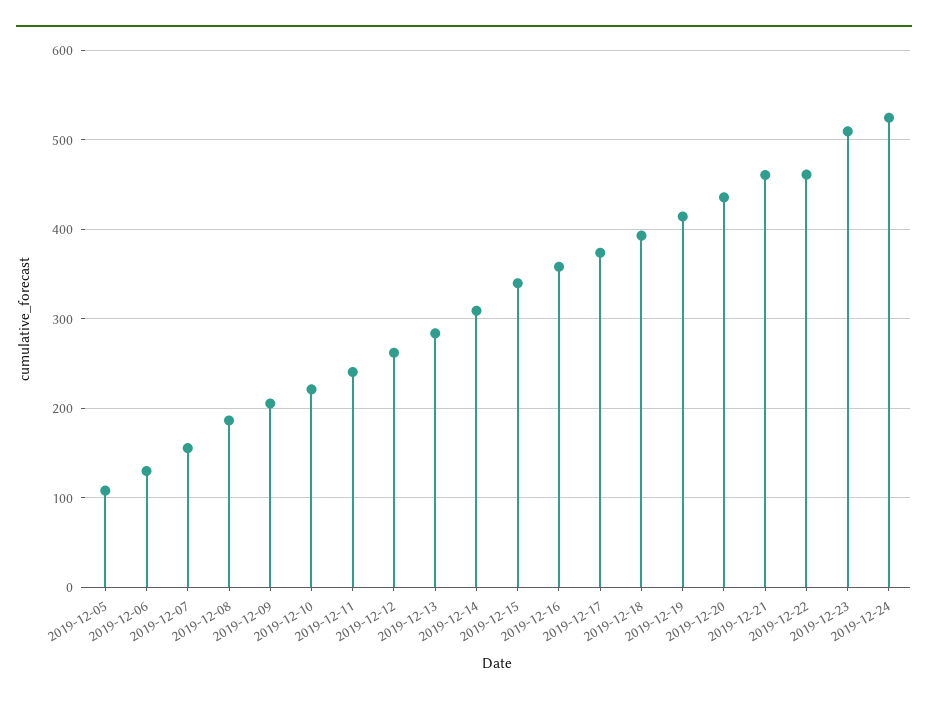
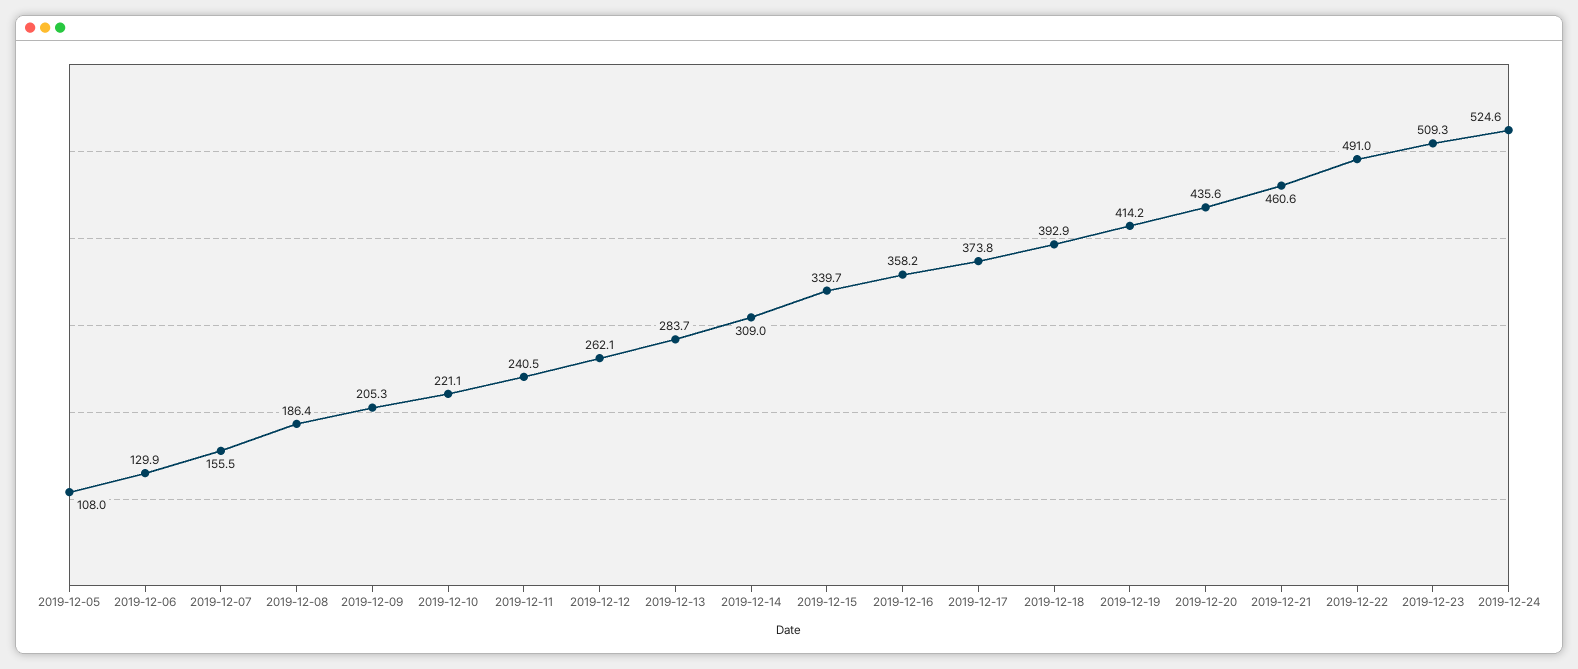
2019-12-22: 460 -> 491

